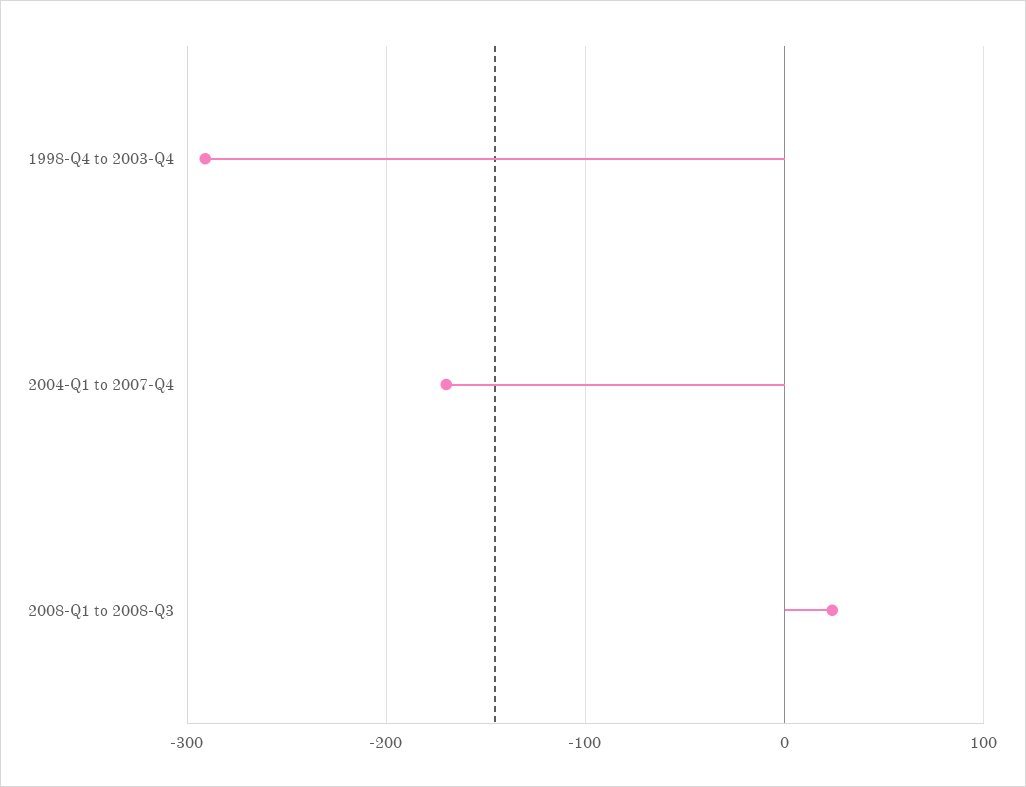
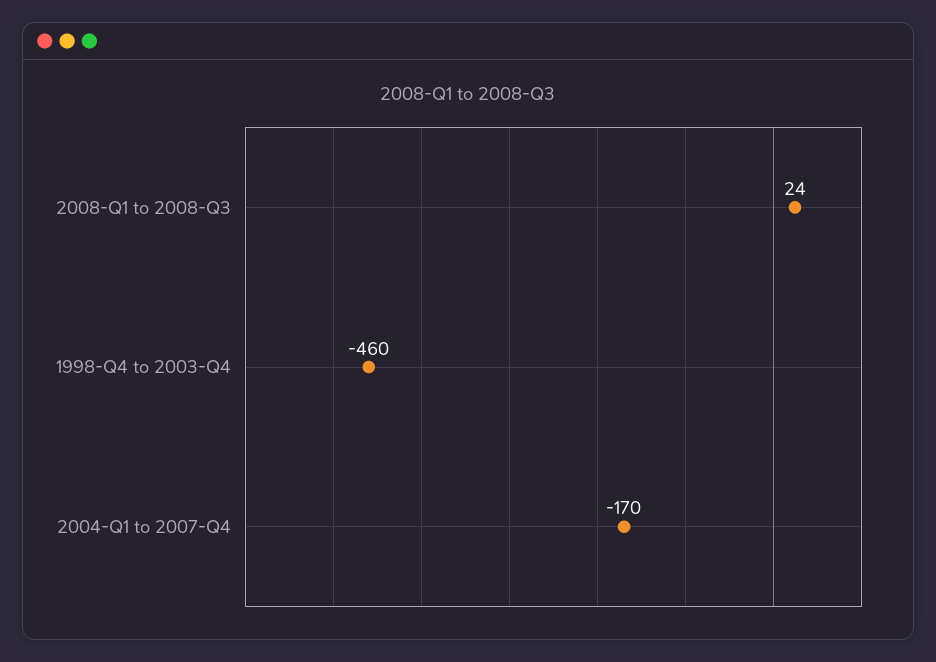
1998-Q4 to 2003-Q4: -290 -> -460

